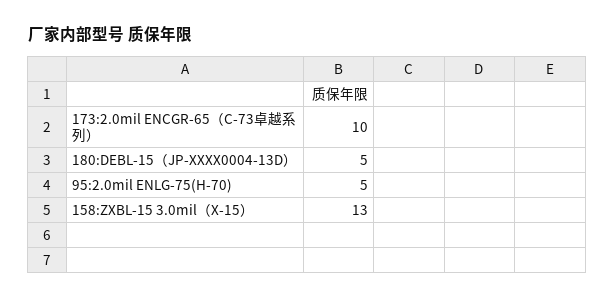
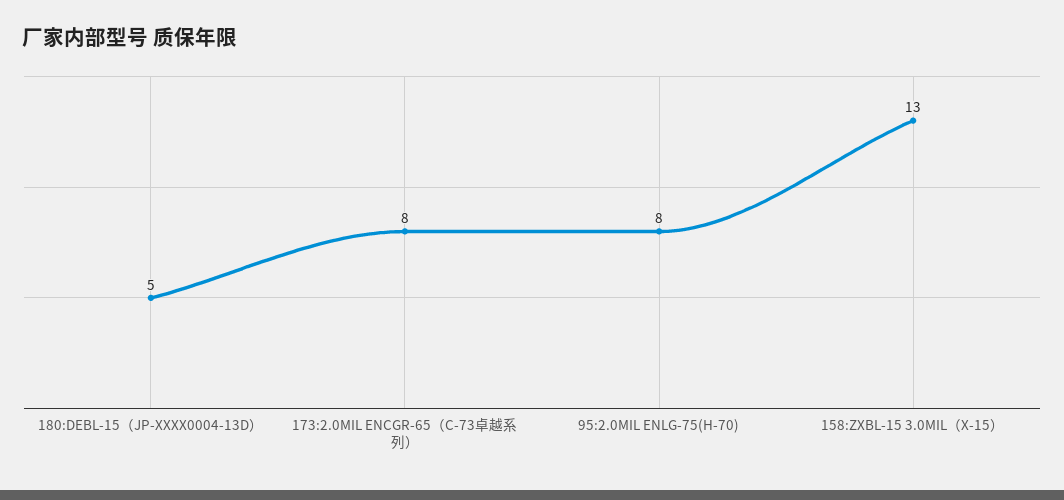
173:2.0mil ENCGR-65（C-73卓越系列）: 10 -> 8
95:2.0mil ENLG-75(H-70): 5 -> 8

